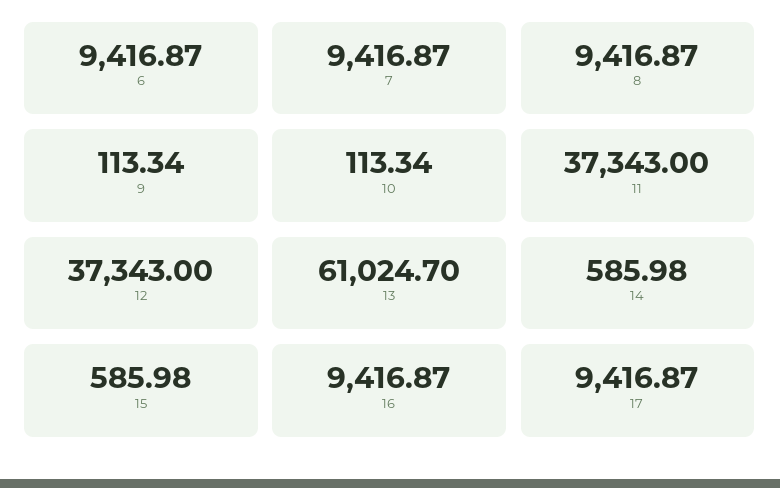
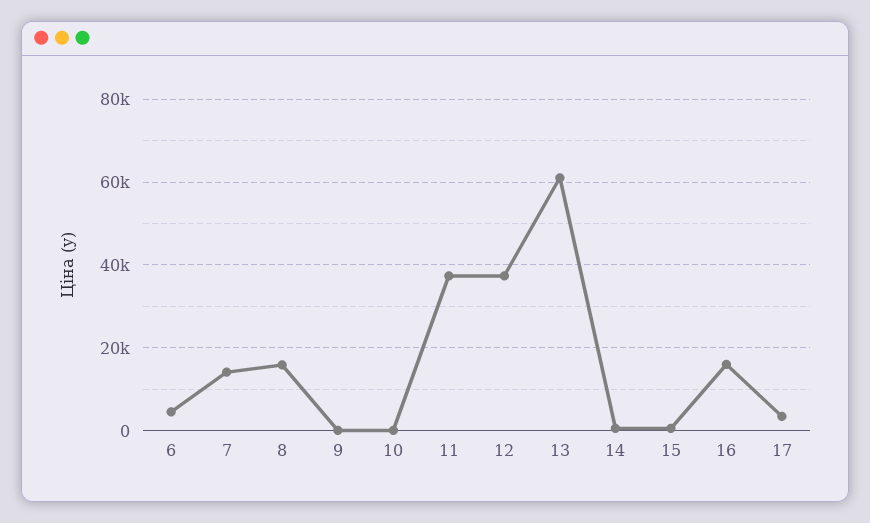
6: 9416.87 -> 4000
7: 9416.87 -> 14000
8: 9416.87 -> 16000
16: 9416.87 -> 16000
17: 9416.87 -> 4000

